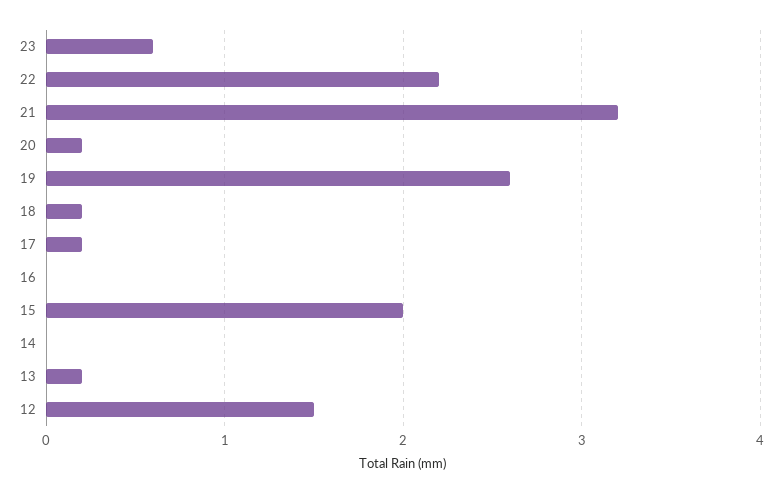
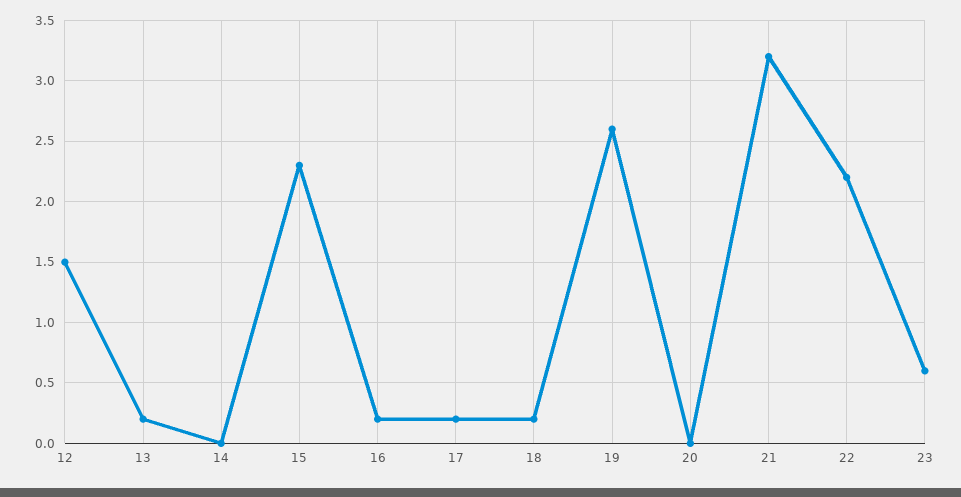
20: 0.2 -> 0
16: 0 -> 0.2
15: 2 -> 2.3

